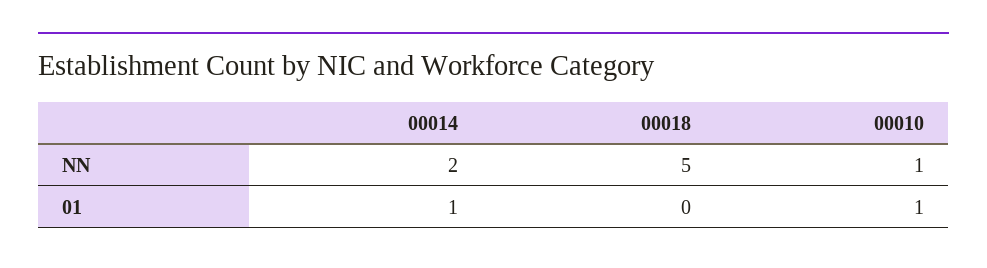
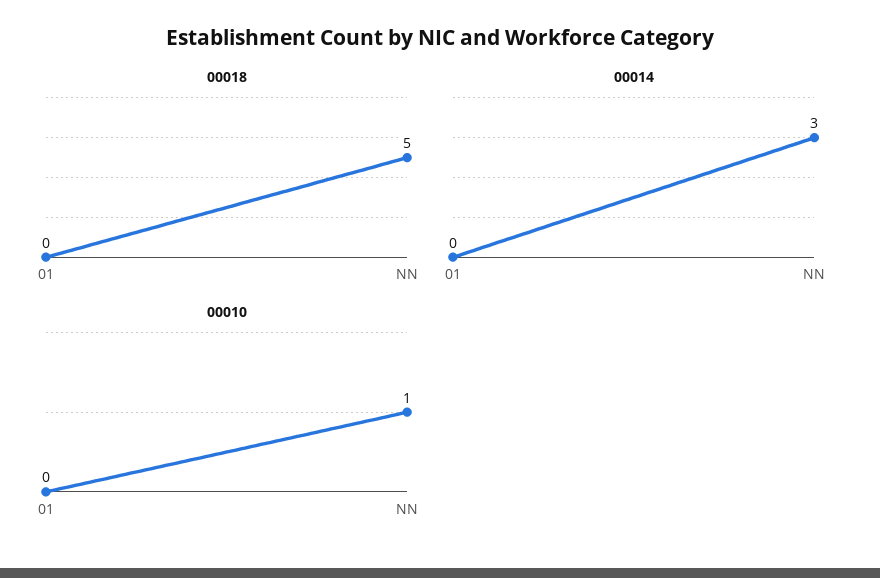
00014, NN: 2 -> 3
00014, 01: 1 -> 0
00010, 01: 1 -> 0

